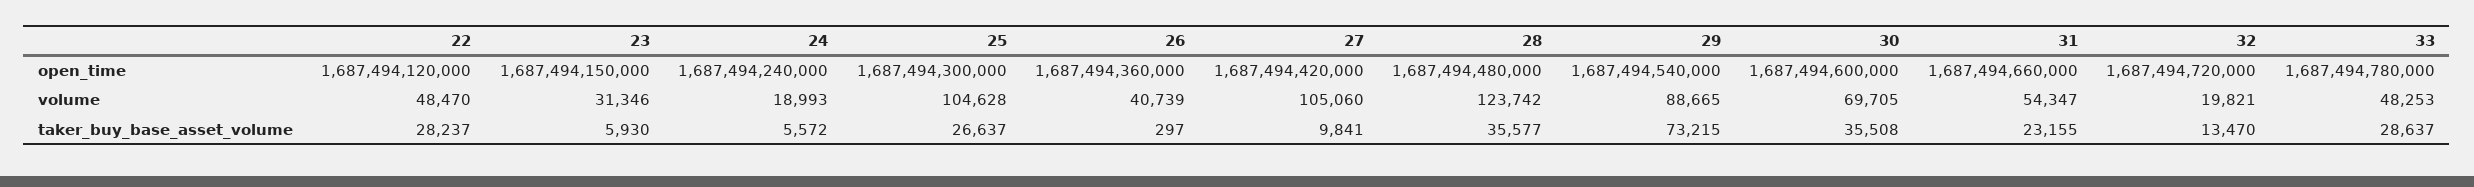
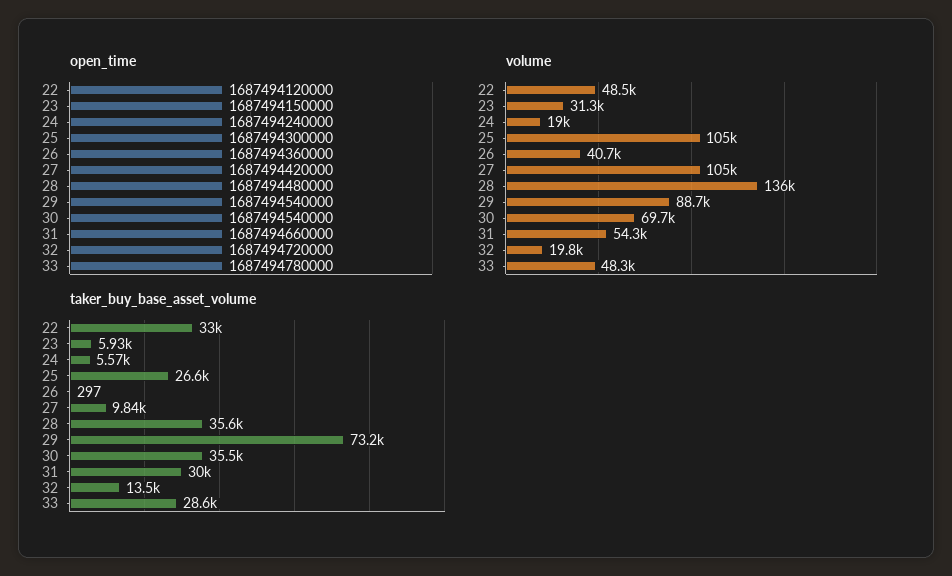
open_time, 30: 1687494600000 -> 1687494540000
volume, 28: 123742 -> 136000
taker_buy_base_asset_volume, 22: 28237 -> 33000
taker_buy_base_asset_volume, 31: 23155 -> 30000

